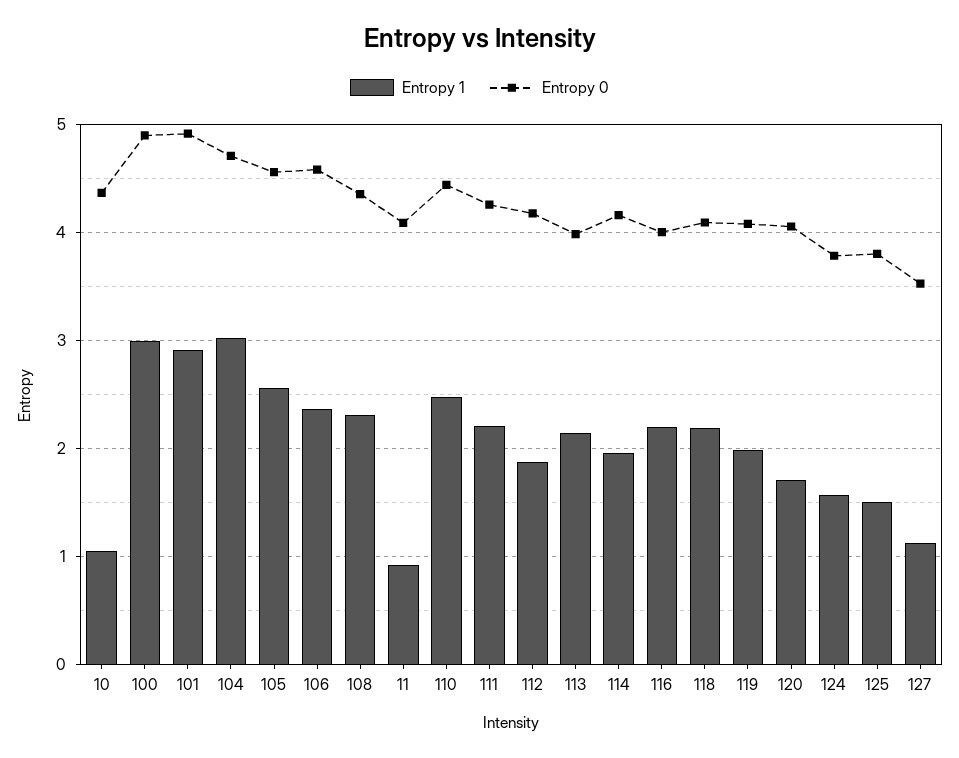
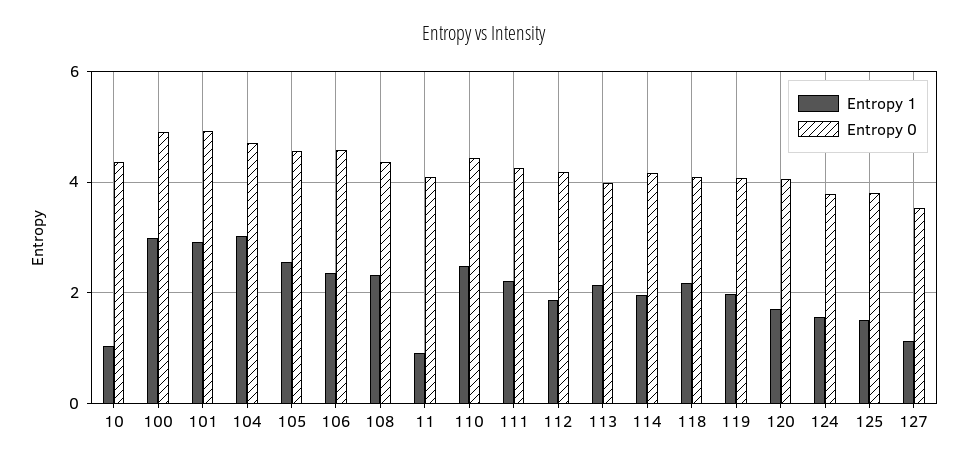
Entropy 1, 116: 2.2 -> none
Entropy 0, 116: 4 -> none

